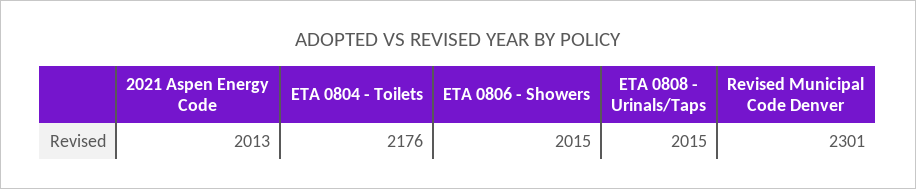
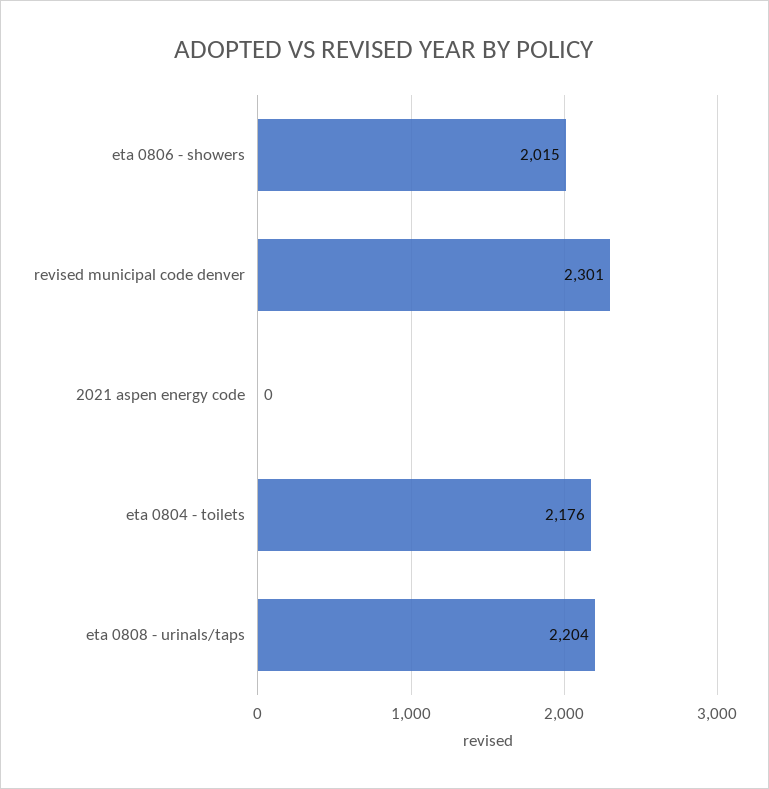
2021 Aspen Energy Code: 2013 -> 0
ETA 0808 - Urinals/Taps: 2015 -> 2204

